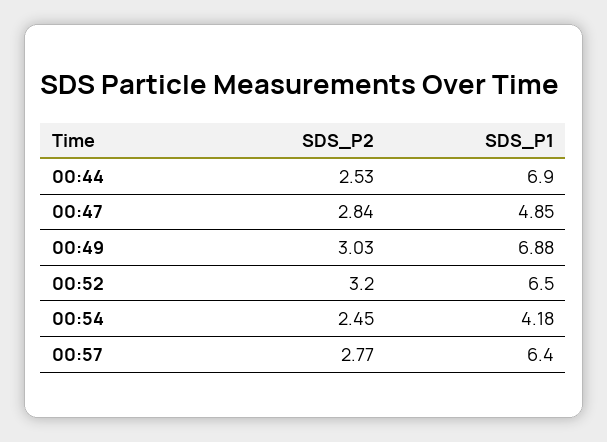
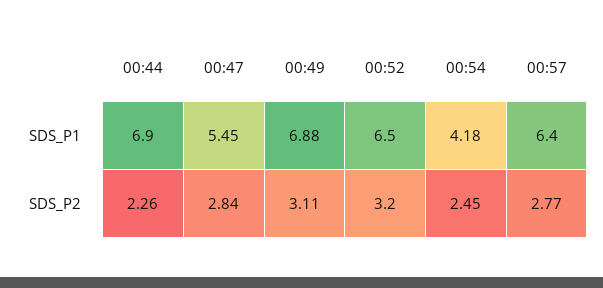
SDS_P2, 00:44: 2.53 -> 2.26
SDS_P1, 00:47: 4.85 -> 5.45
SDS_P2, 00:49: 3.03 -> 3.11

